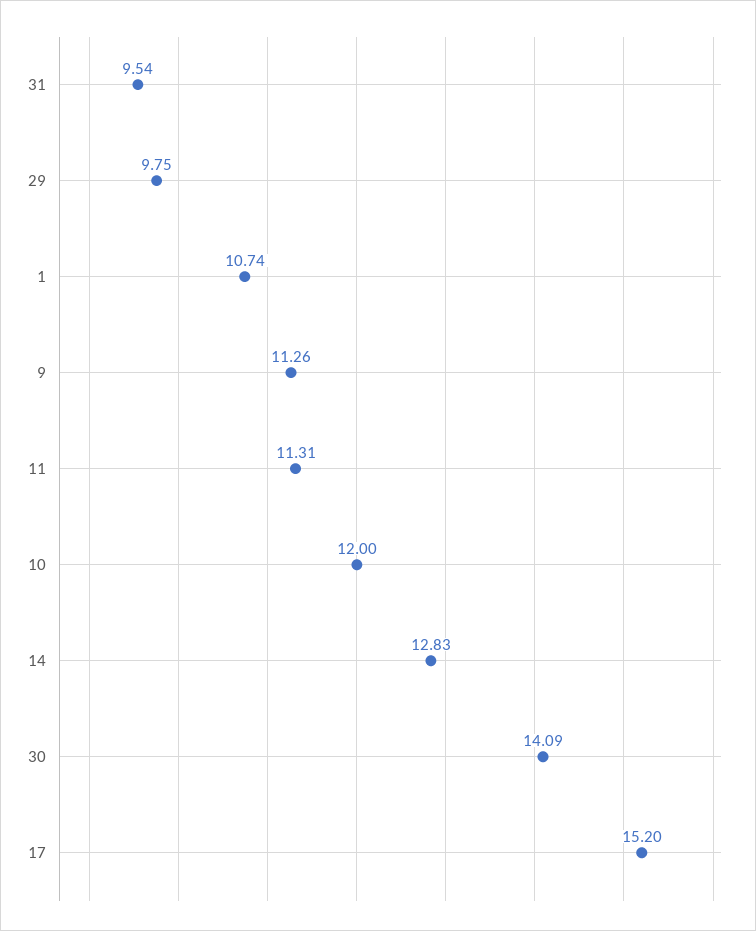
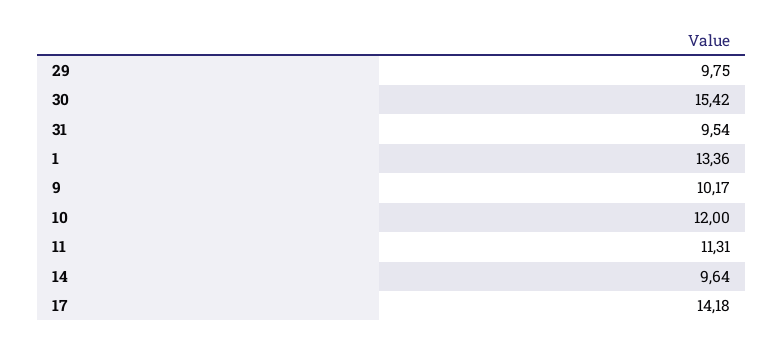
1: 10.74 -> 13.36
9: 11.26 -> 10.17
14: 12.83 -> 9.64
30: 14.09 -> 15.42
17: 15.2 -> 14.18

